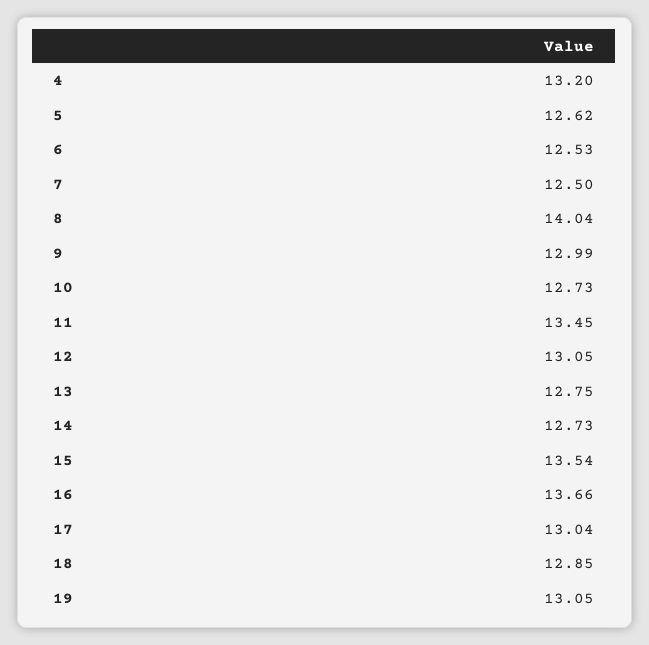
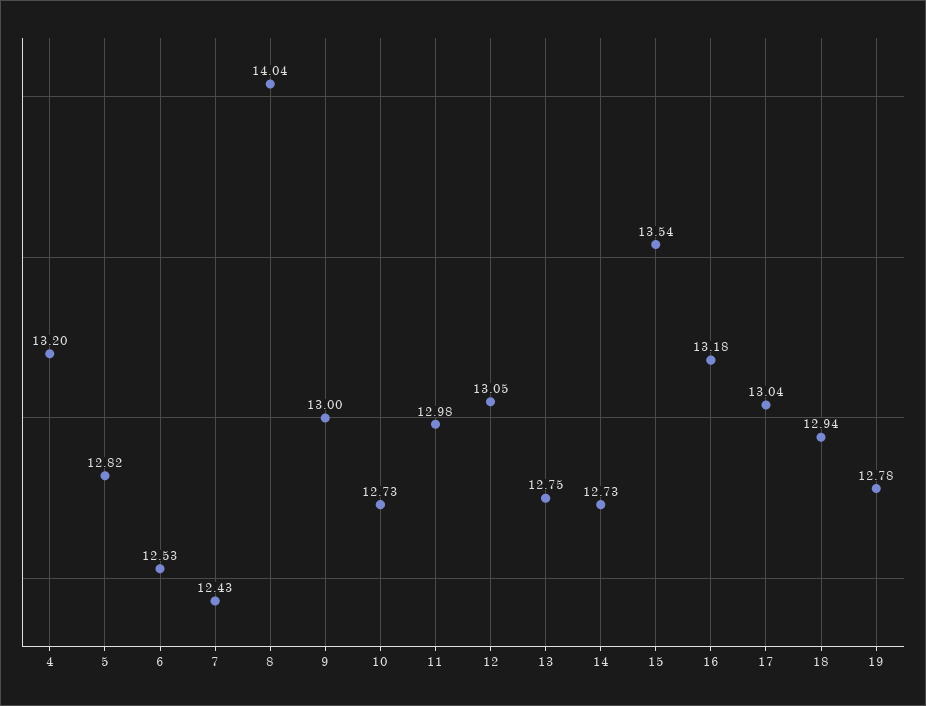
5: 12.62 -> 12.82
7: 12.5 -> 12.43
9: 12.99 -> 13
11: 13.45 -> 12.98
16: 13.66 -> 13.18
18: 12.85 -> 12.94
19: 13.05 -> 12.78

